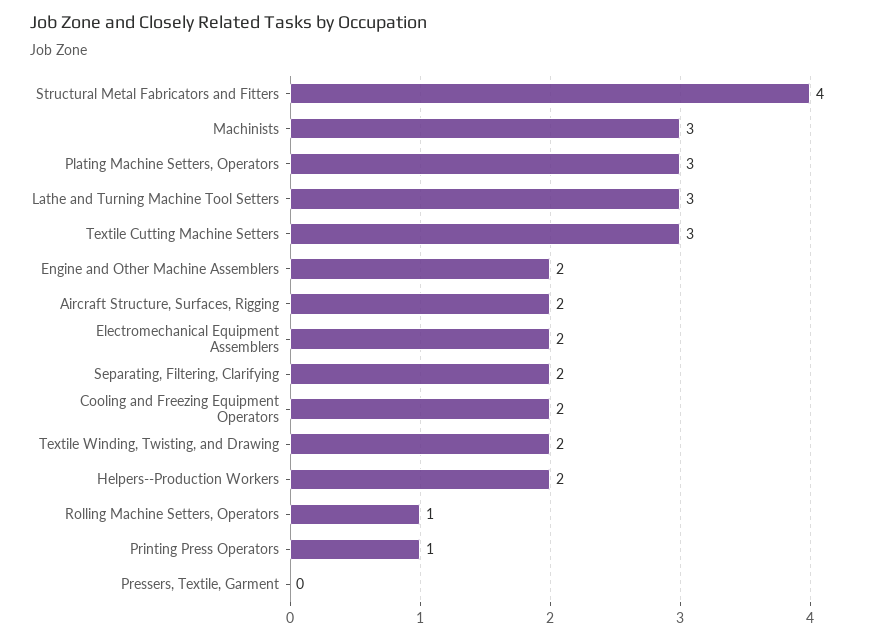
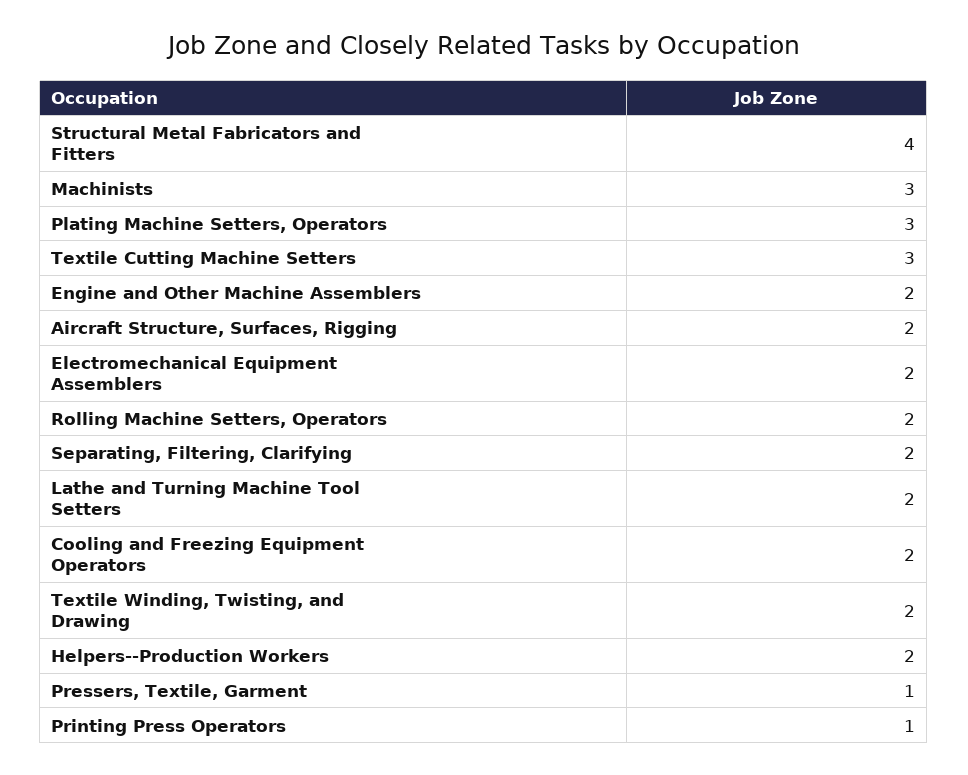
Lathe and Turning Machine Tool Setters: 3 -> 2
Rolling Machine Setters, Operators: 1 -> 2
Pressers, Textile, Garment: 0 -> 1

